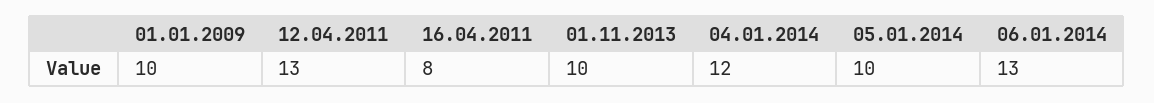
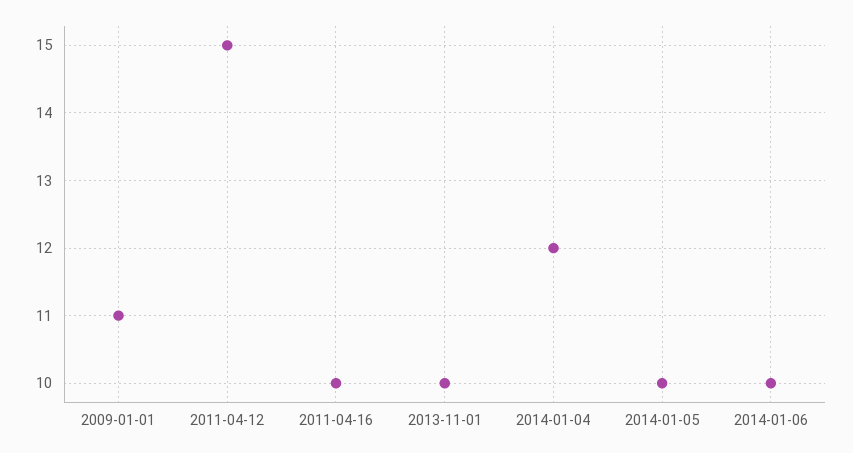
01.01.2009: 10 -> 11
12.04.2011: 13 -> 15
16.04.2011: 8 -> 10
06.01.2014: 13 -> 10

